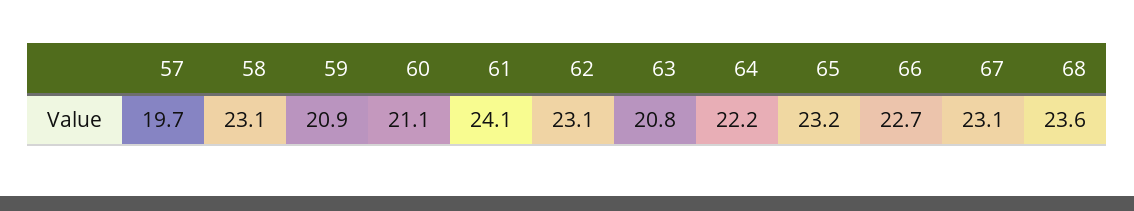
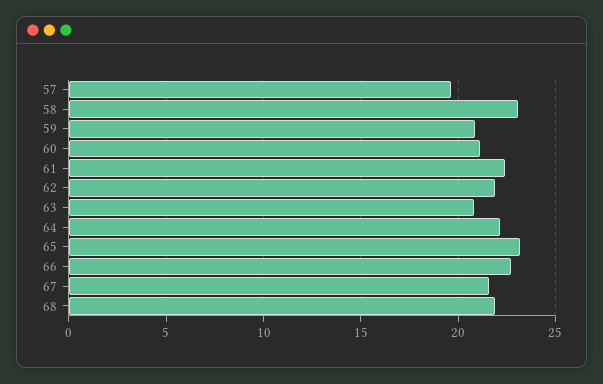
61: 24.1 -> 22.5
62: 23.1 -> 22
67: 23.1 -> 21.5
68: 23.6 -> 22

